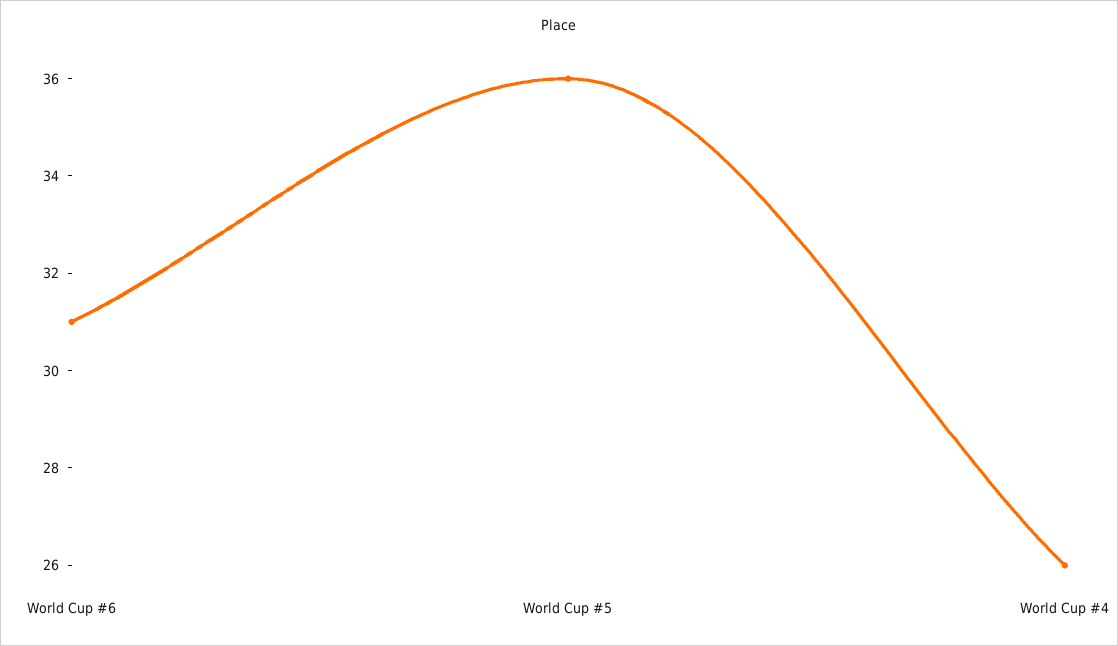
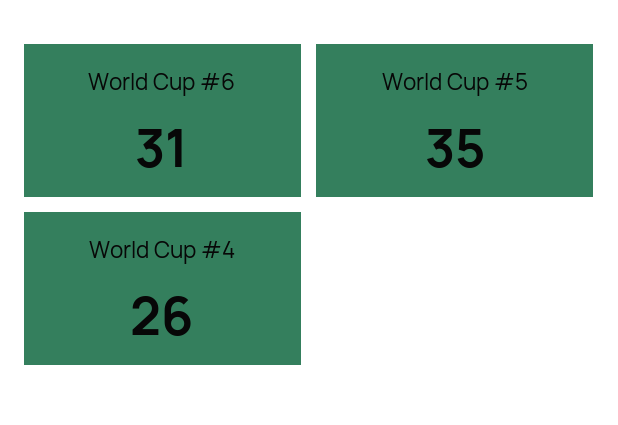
World Cup #5: 36 -> 35

